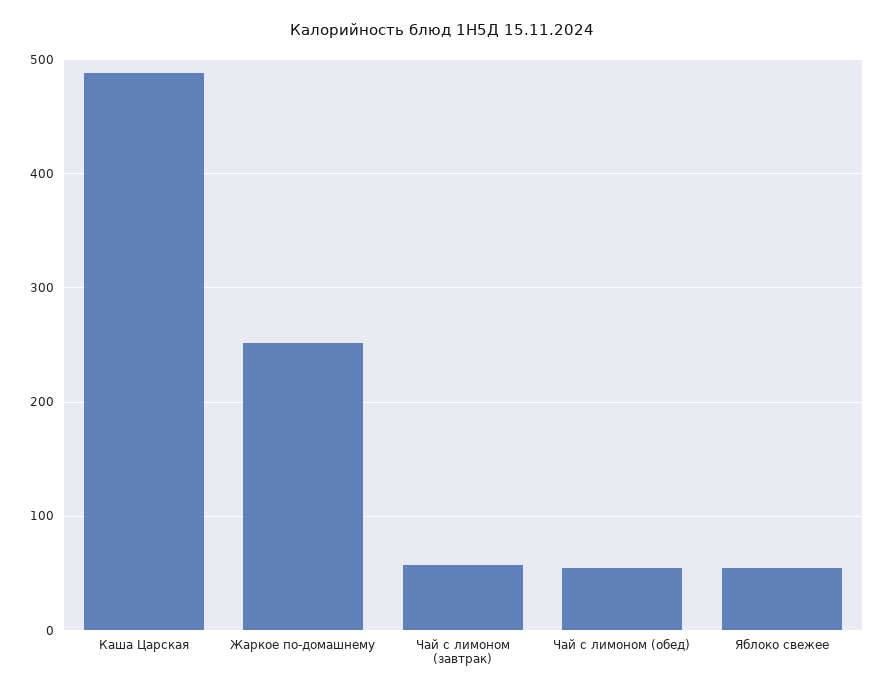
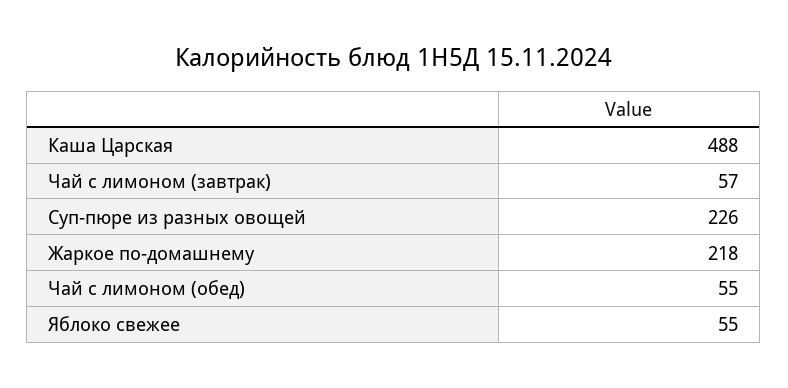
Жаркое по-домашнему: 250 -> 218
Суп-пюре из разных овощей: none -> 226

